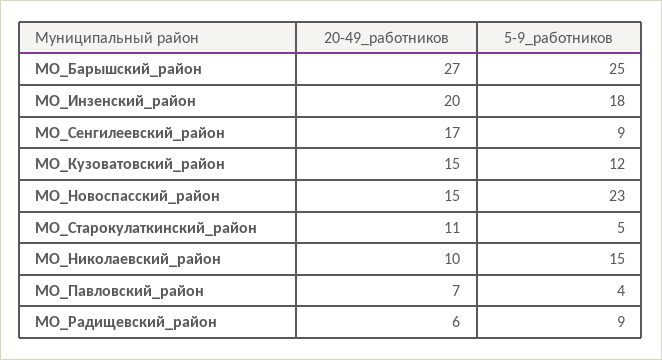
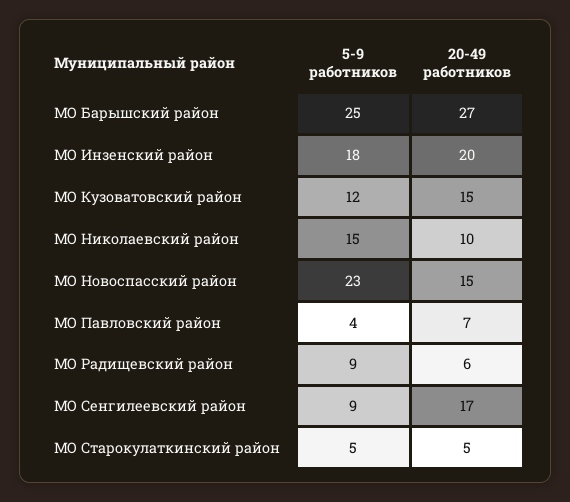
20-49_работников, МО_Старокулаткинский_район: 11 -> 5

